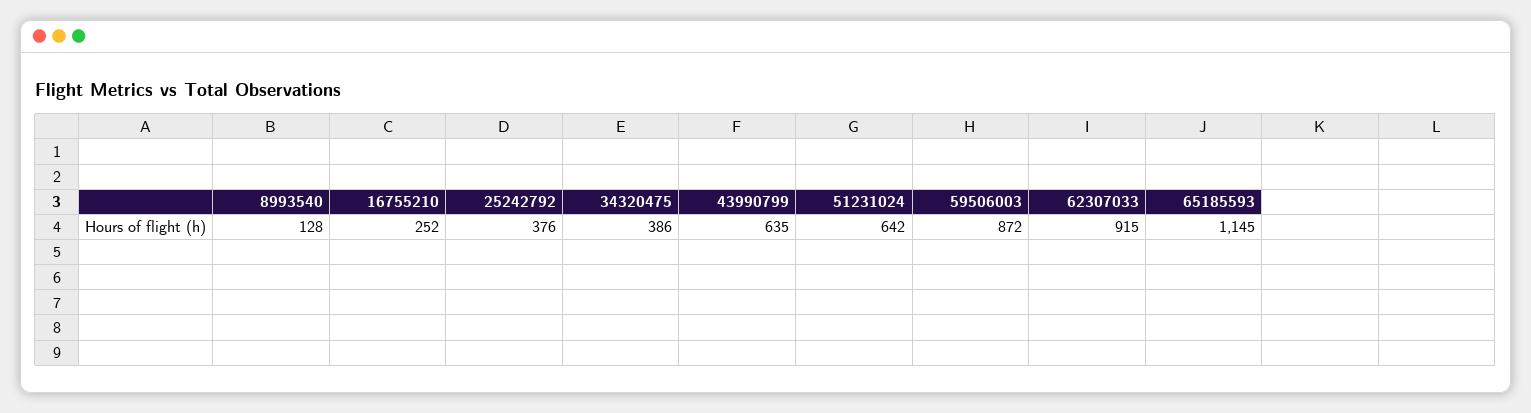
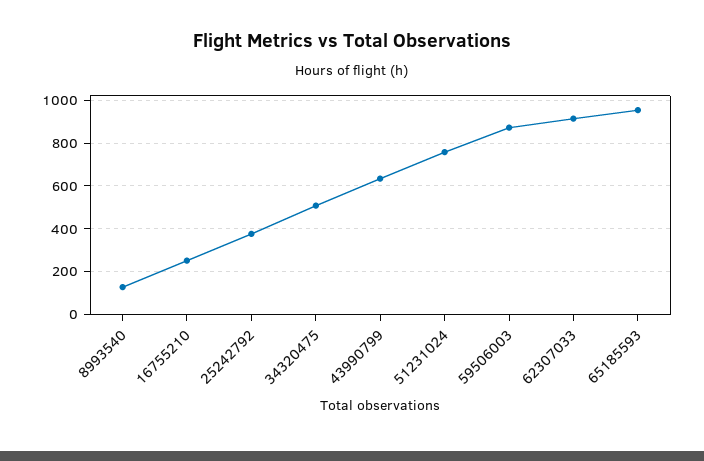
34320475: 386 -> 500
51231024: 642 -> 750
65185593: 1145 -> 950

